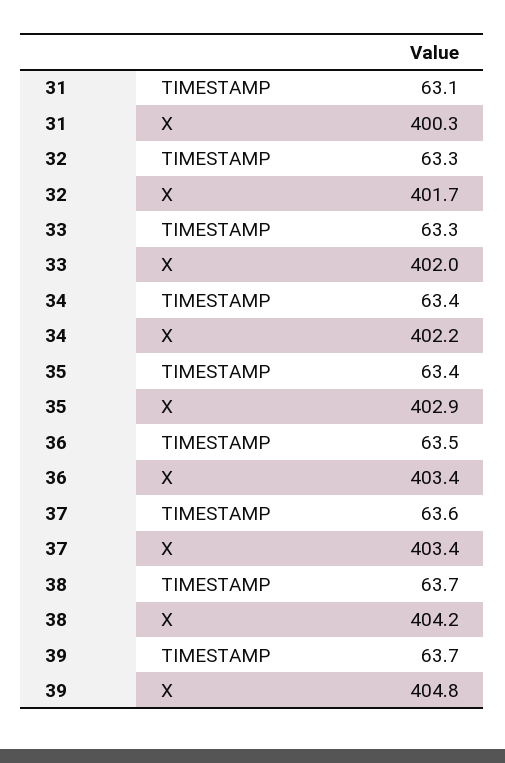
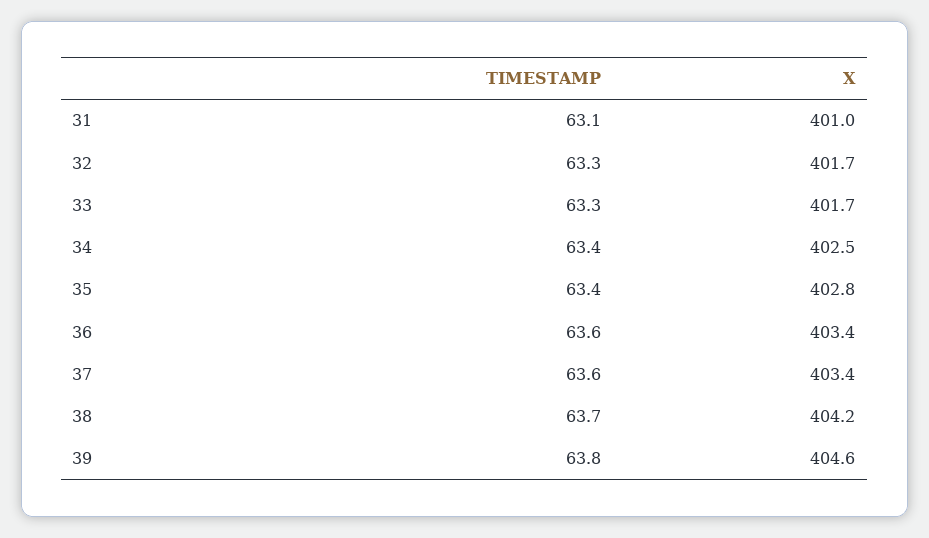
31, X: 400.3 -> 401
33, X: 402 -> 401.7
34, X: 402.2 -> 402.5
35, X: 402.9 -> 402.8
36, TIMESTAMP: 63.5 -> 63.6
39, TIMESTAMP: 63.7 -> 63.8
39, X: 404.8 -> 404.6

